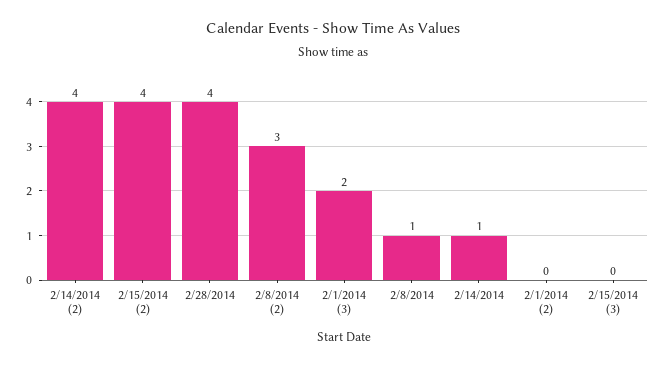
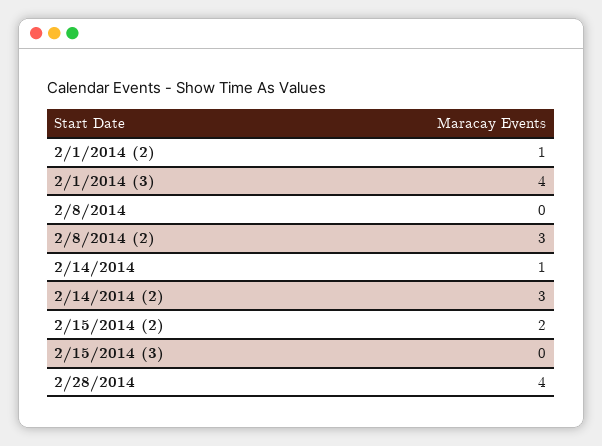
2/14/2014 (2): 4 -> 3
2/15/2014 (2): 4 -> 2
2/1/2014 (3): 2 -> 4
2/8/2014: 1 -> 0
2/1/2014 (2): 0 -> 1

